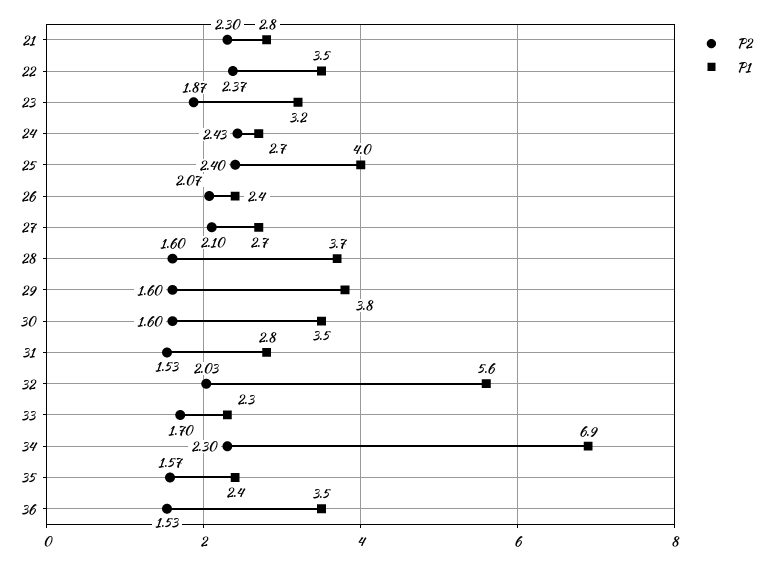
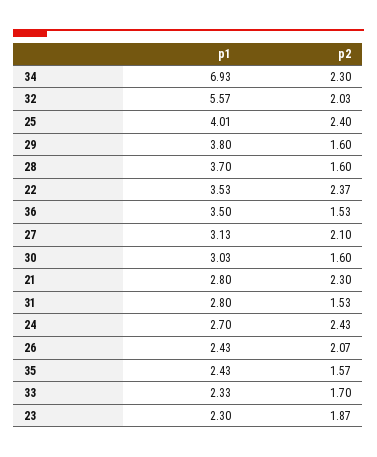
P1, 23: 3.2 -> 2.3
P1, 27: 2.7 -> 3.13
P1, 30: 3.5 -> 3.03

